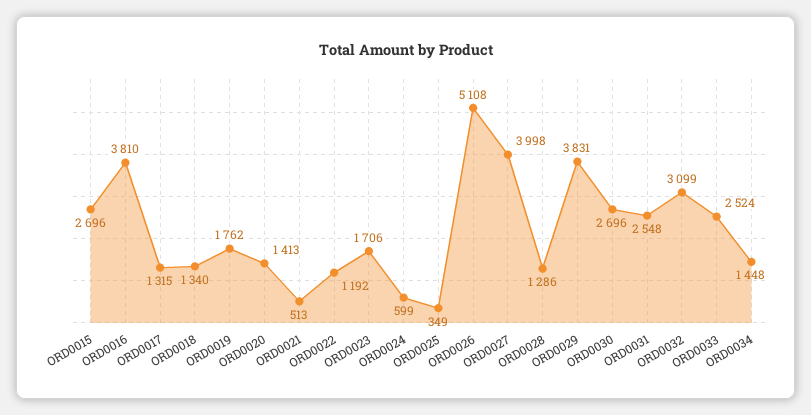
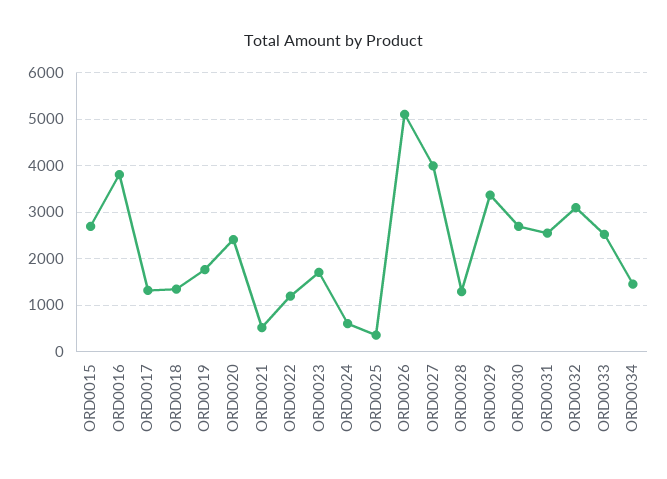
ORD0020: 1413 -> 2400
ORD0029: 3831 -> 3400

